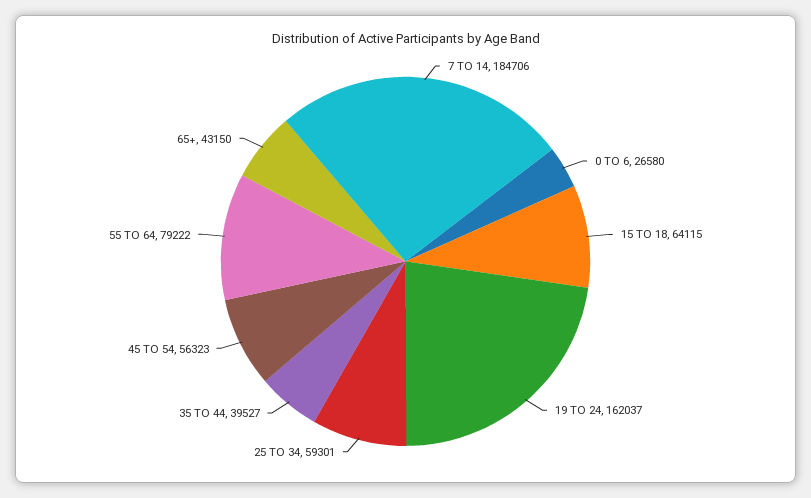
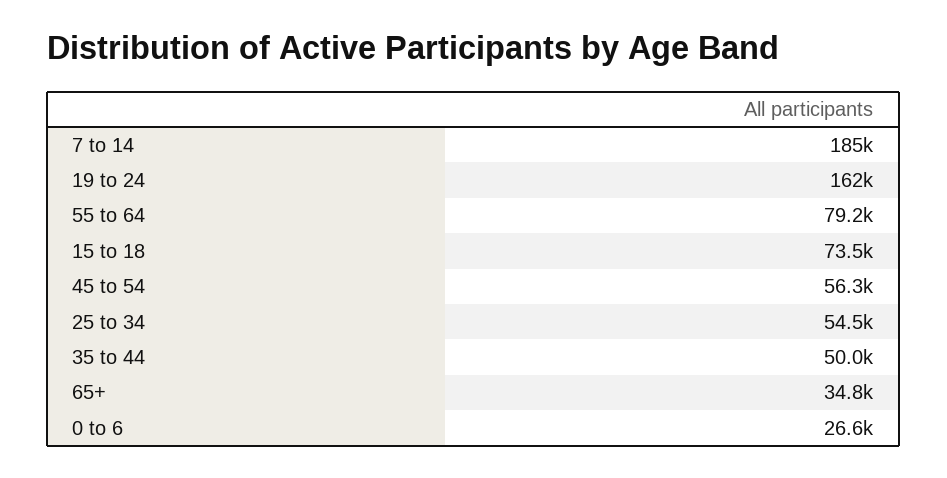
15 TO 18: 64115 -> 73500
25 TO 34: 59301 -> 54500
35 TO 44: 39527 -> 50000
65+: 43150 -> 34800

